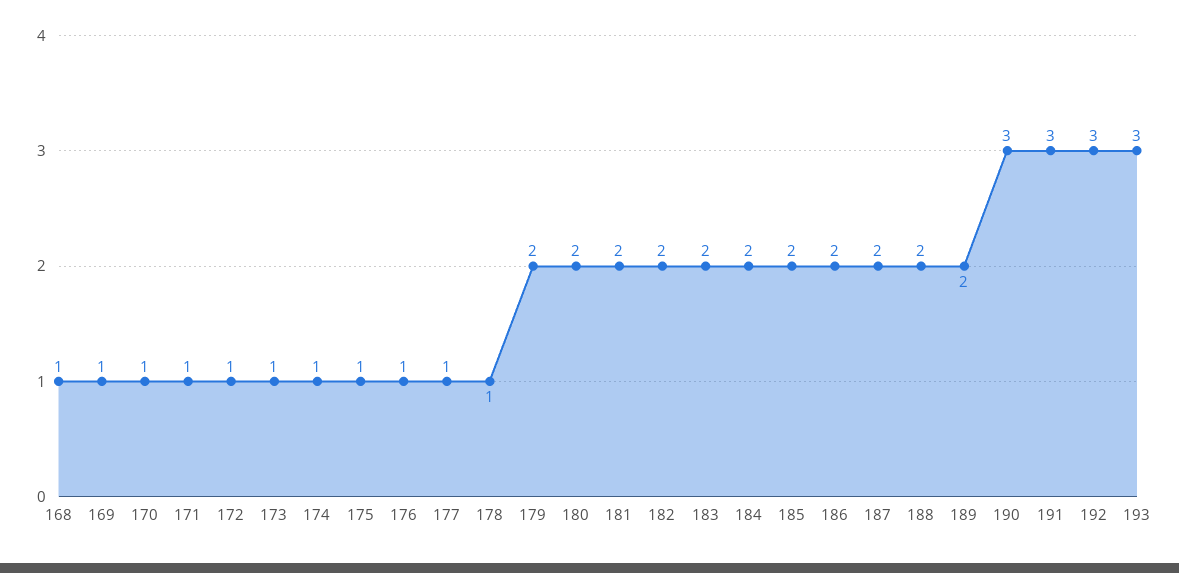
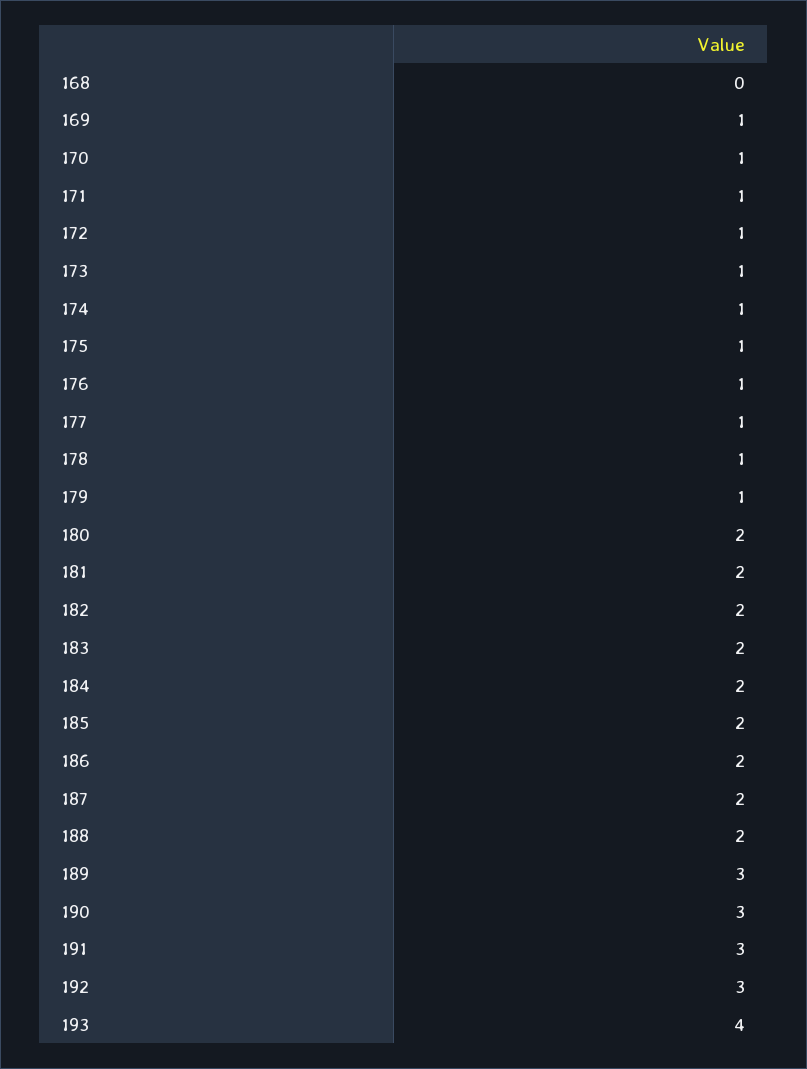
168: 1 -> 0
179: 2 -> 1
189: 2 -> 3
193: 3 -> 4

